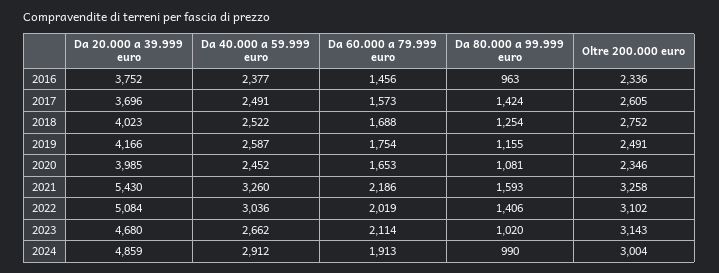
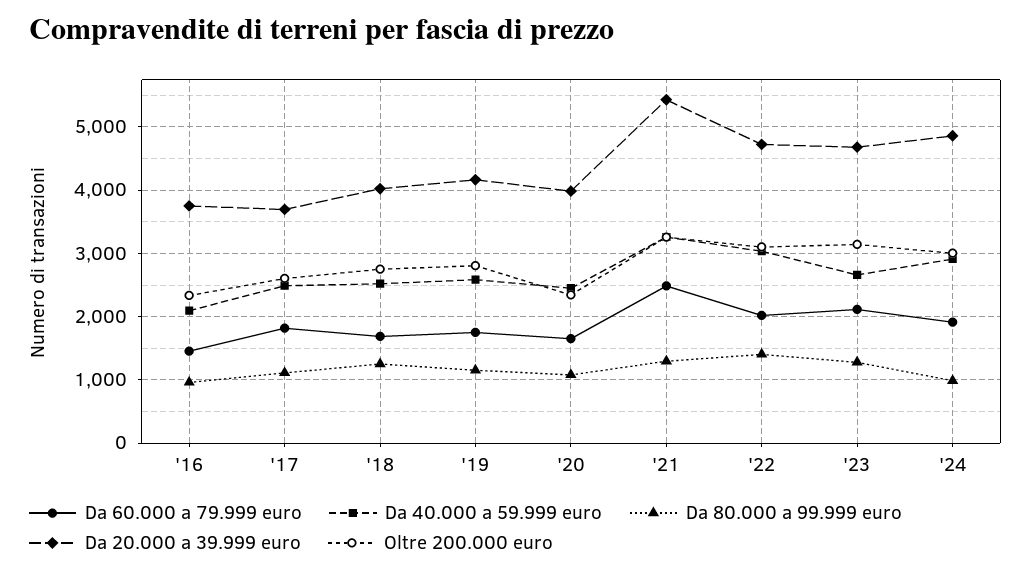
Da 40.000 a 59.999 euro, 2016: 2377 -> 2100
Da 60.000 a 79.999 euro, 2017: 1573 -> 1800
Da 80.000 a 99.999 euro, 2017: 1424 -> 1100
Oltre 200.000 euro, 2019: 2491 -> 2800
Da 60.000 a 79.999 euro, 2021: 2186 -> 2500
Da 80.000 a 99.999 euro, 2021: 1593 -> 1300
Da 20.000 a 39.999 euro, 2022: 5084 -> 4700
Da 80.000 a 99.999 euro, 2023: 1020 -> 1300

